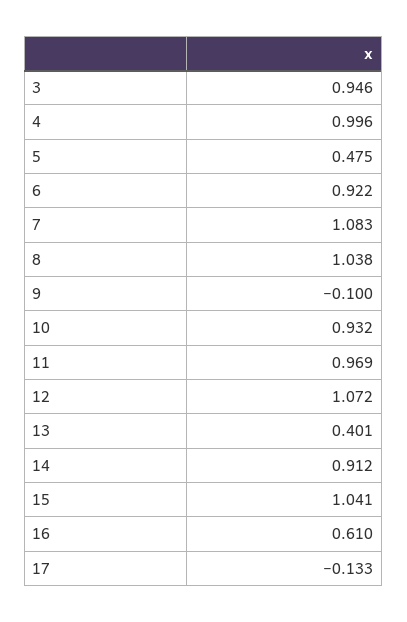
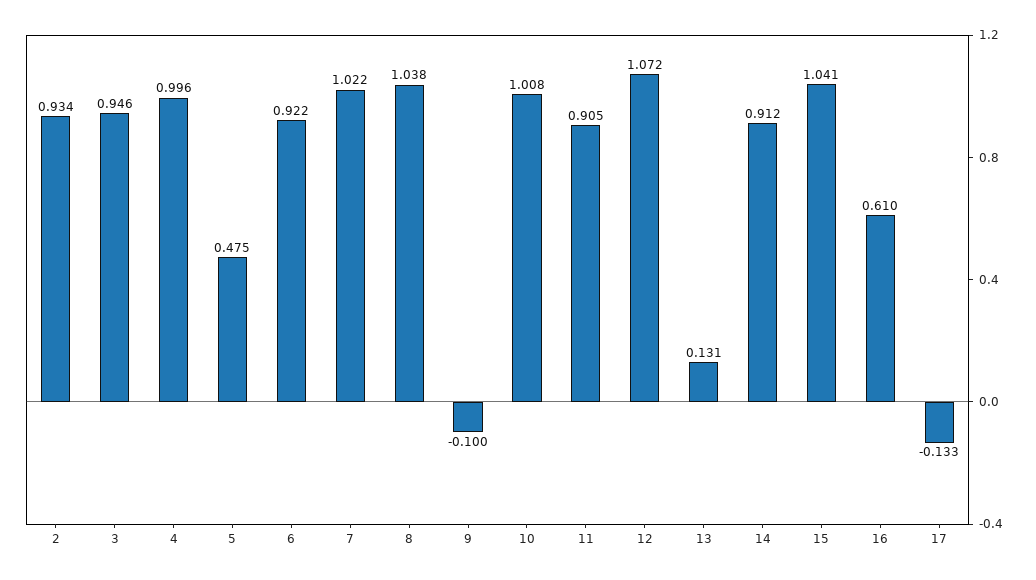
7: 1.083 -> 1.022
10: 0.932 -> 1.008
11: 0.969 -> 0.905
13: 0.401 -> 0.131
2: none -> 0.934

